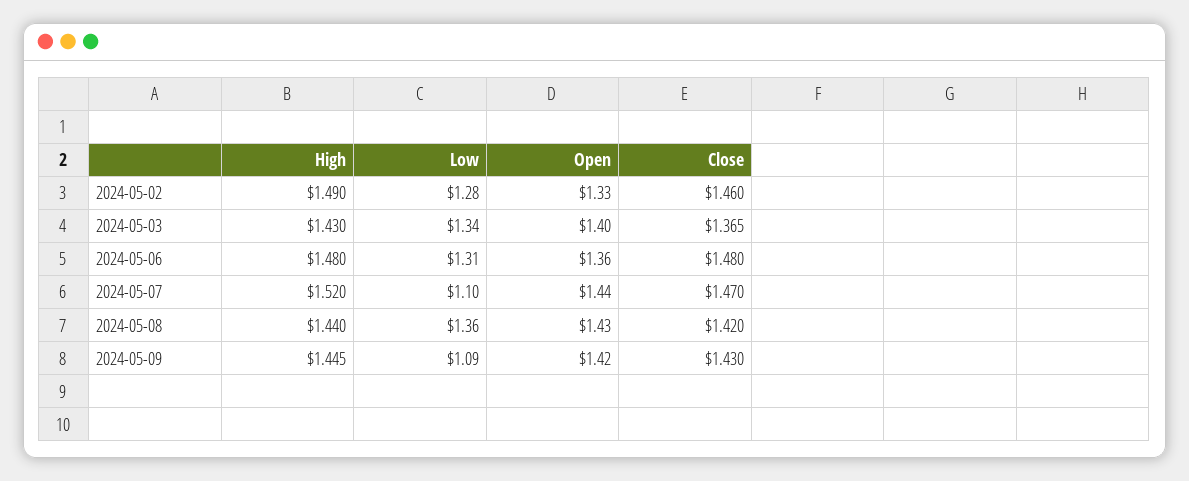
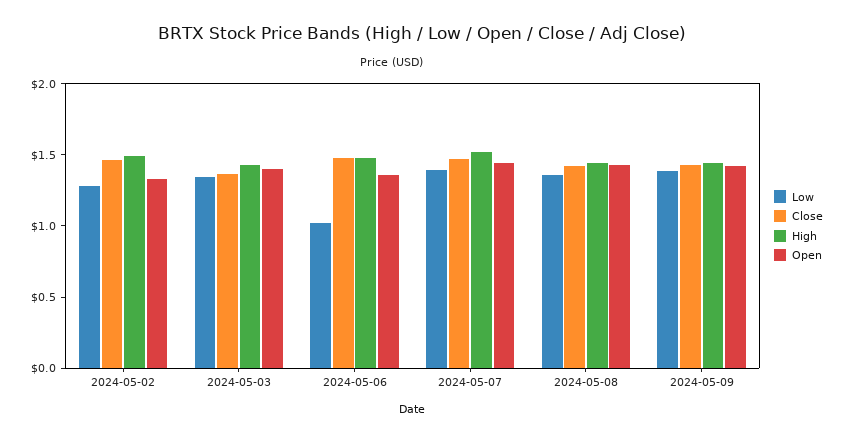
Low, 2024-05-06: 1.31 -> 1
Low, 2024-05-07: 1.1 -> 1.4
Low, 2024-05-09: 1.09 -> 1.4

